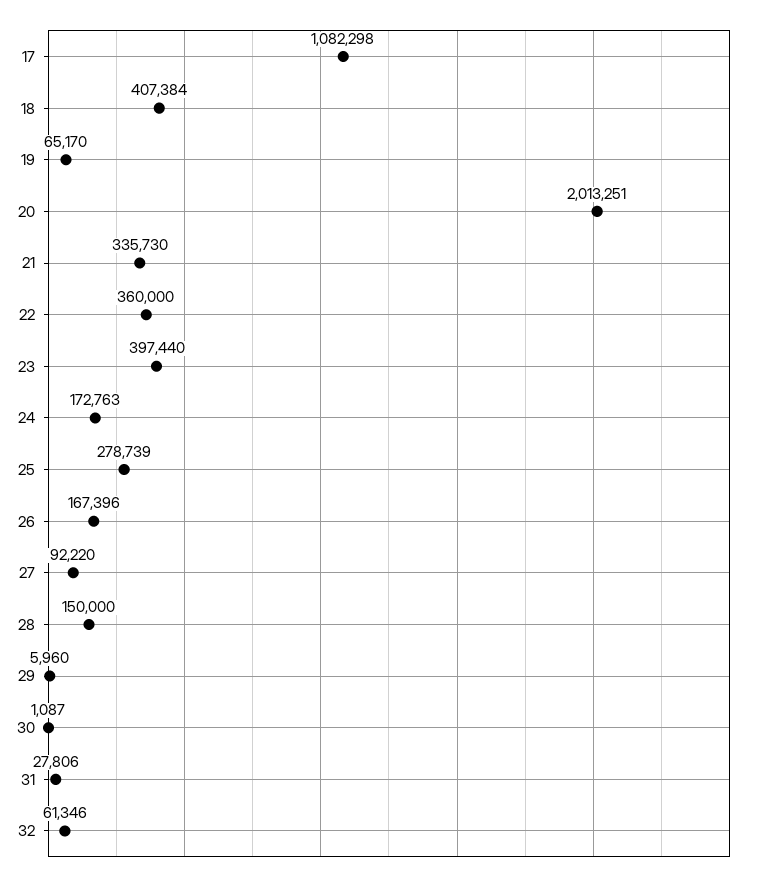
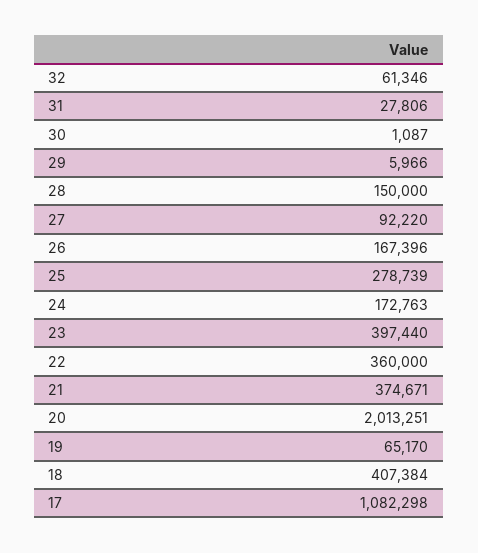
21: 335730 -> 374671
29: 5960 -> 5966

